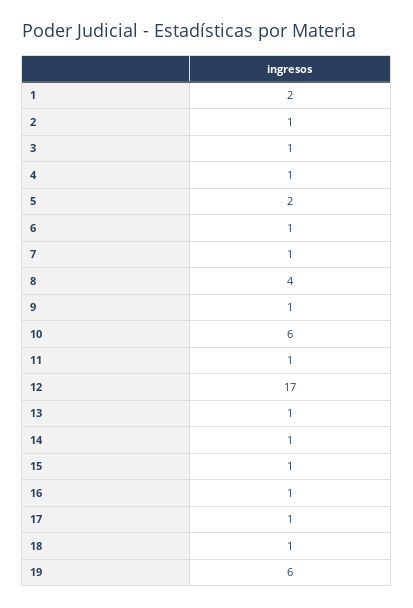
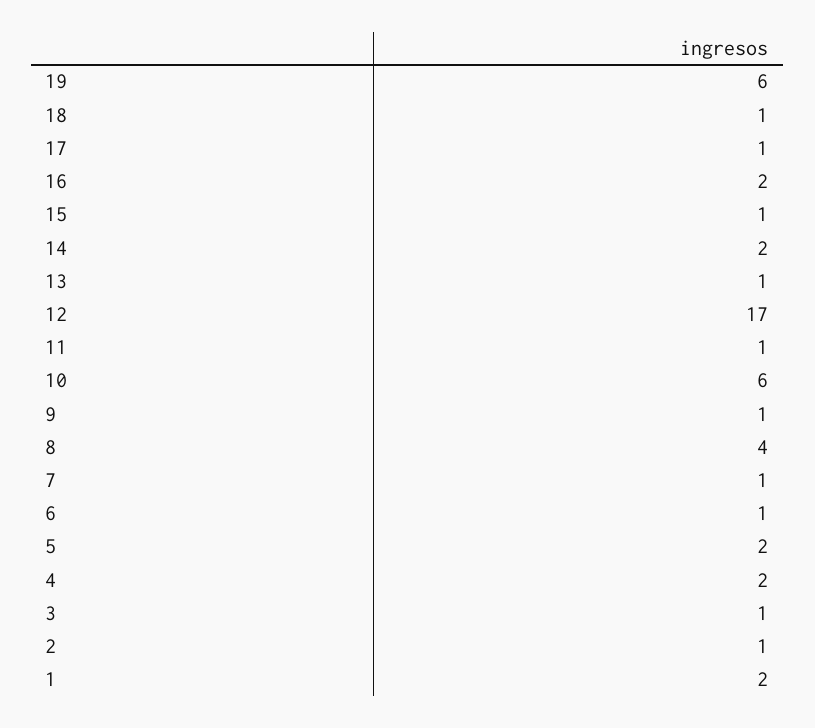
4: 1 -> 2
14: 1 -> 2
16: 1 -> 2

